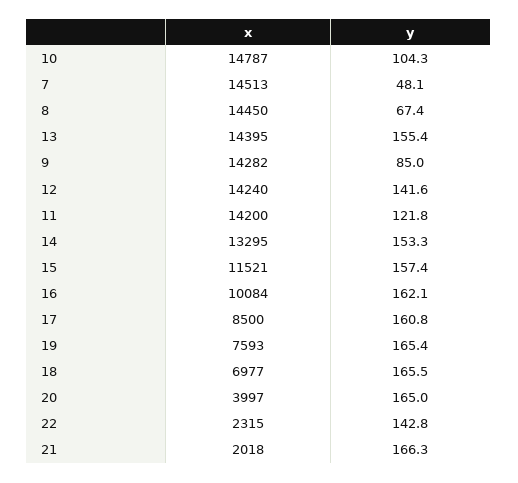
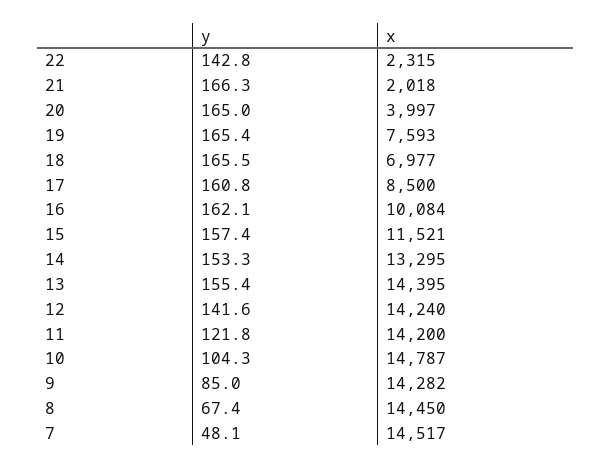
x, 7: 14513 -> 14517

